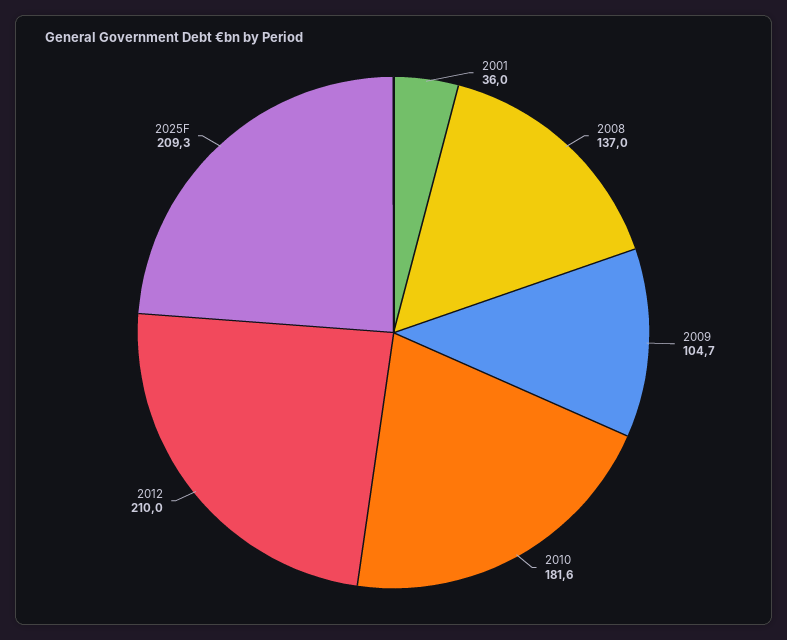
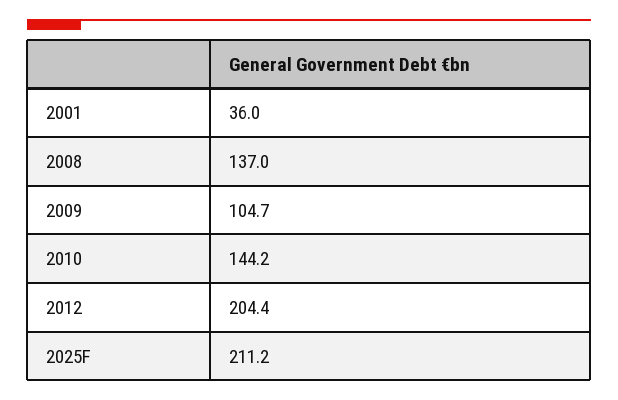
2010: 181.6 -> 144.2
2012: 210 -> 204.4
2025F: 209.3 -> 211.2

